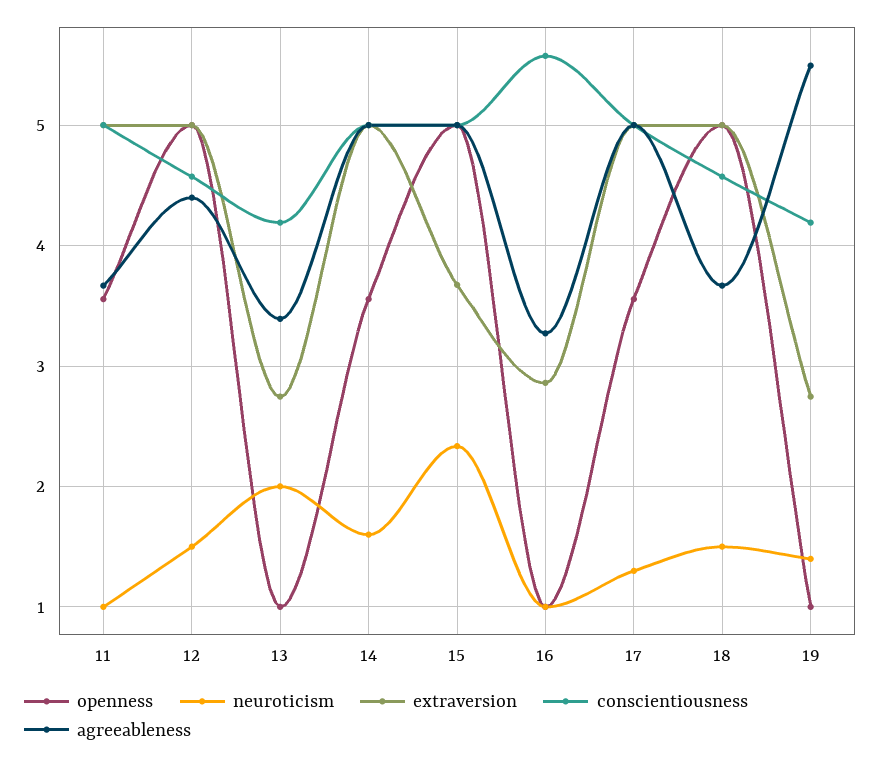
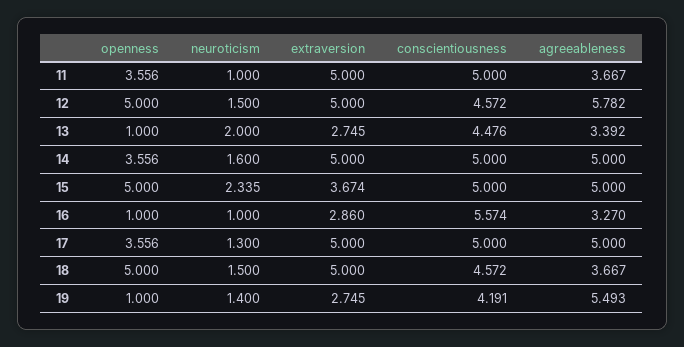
agreeableness, 12: 4.4 -> 5.782
conscientiousness, 13: 4.2 -> 4.476

